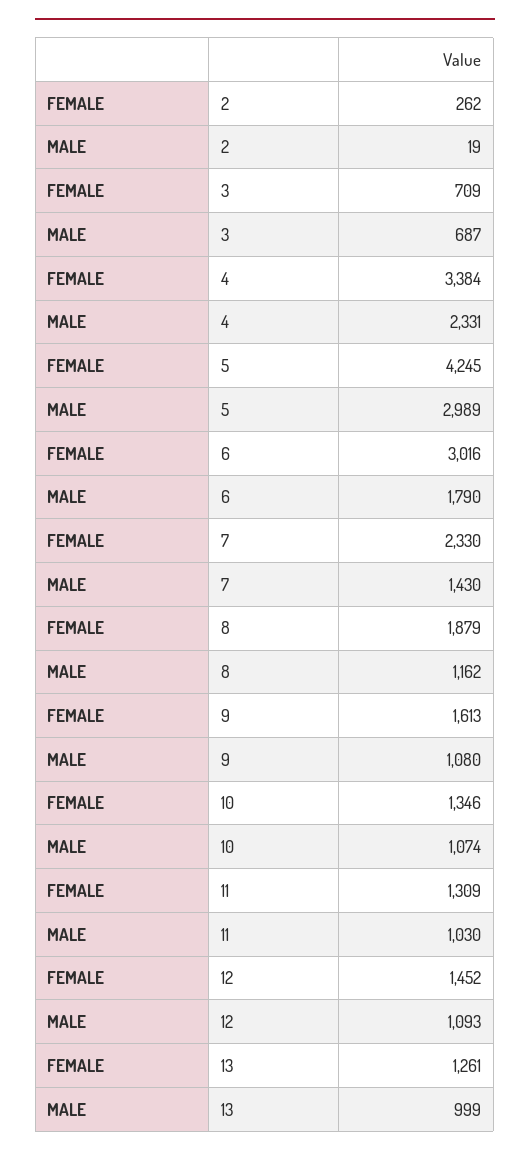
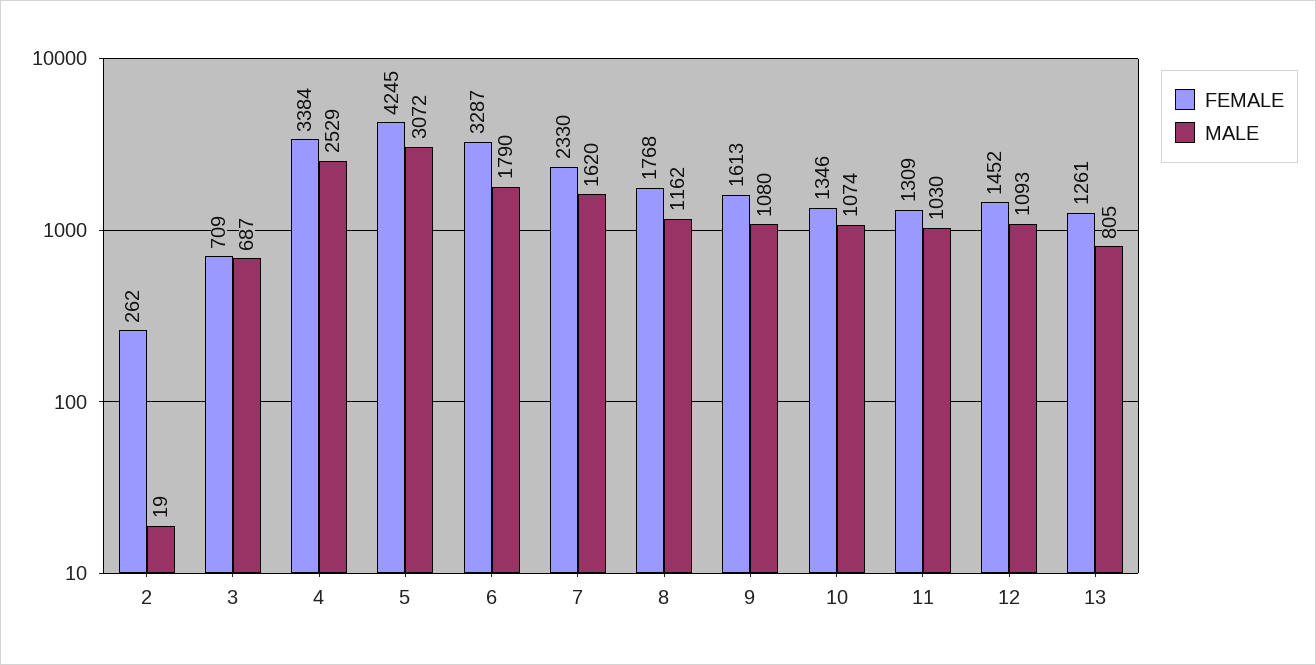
MALE, 4: 2331 -> 2529
MALE, 5: 2989 -> 3072
FEMALE, 6: 3016 -> 3287
MALE, 7: 1430 -> 1620
FEMALE, 8: 1879 -> 1768
MALE, 13: 999 -> 805

